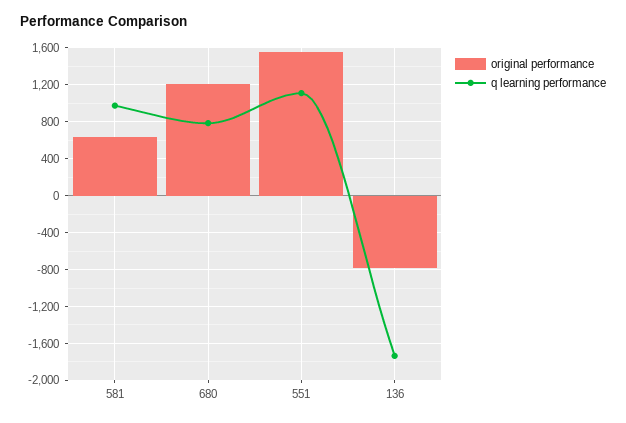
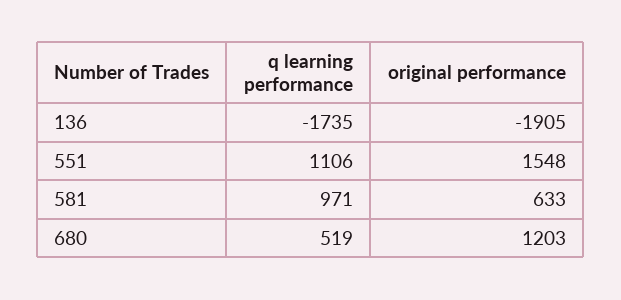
q learning performance, 680: 800 -> 519
original performance, 136: -800 -> -1905

